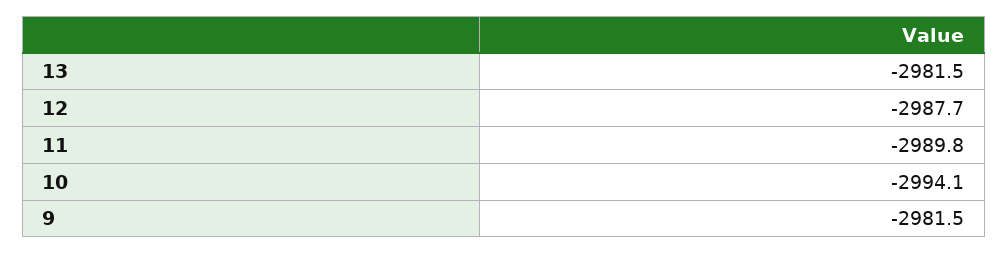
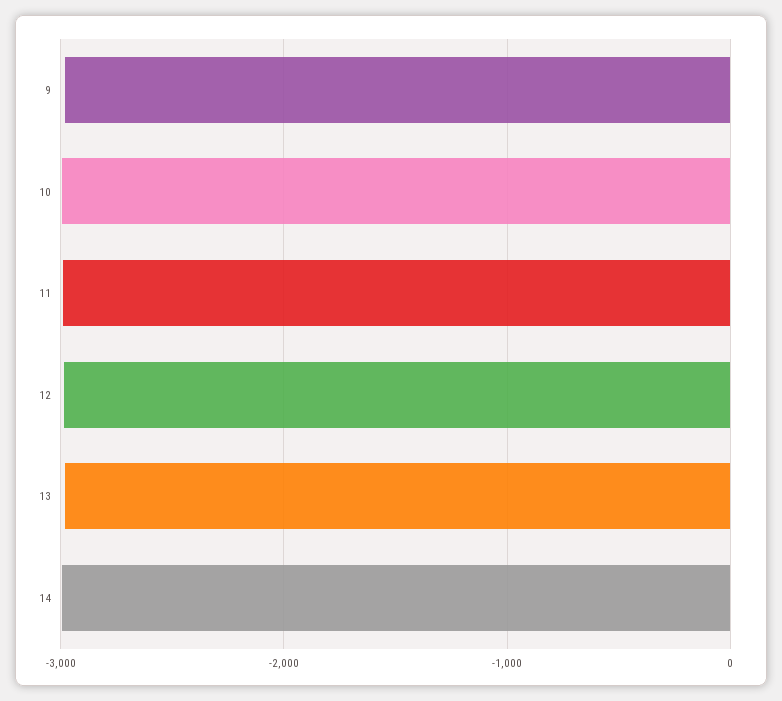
14: none -> -3000

